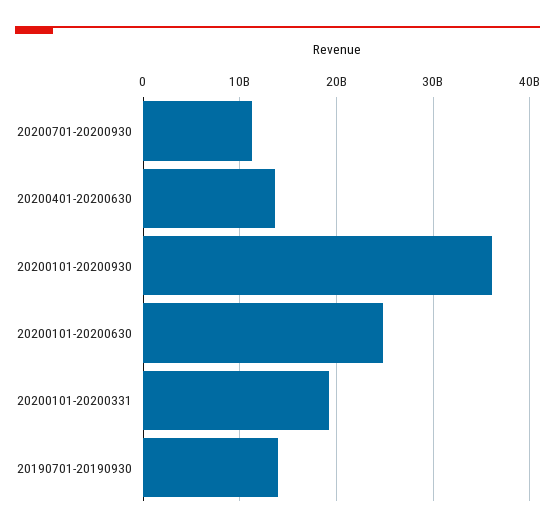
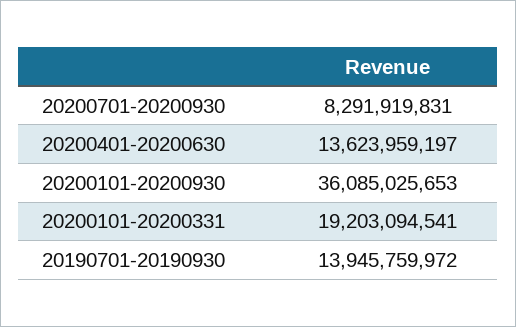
20200701-20200930: 11000000000 -> 8291919831
20200101-20200630: 25000000000 -> none

